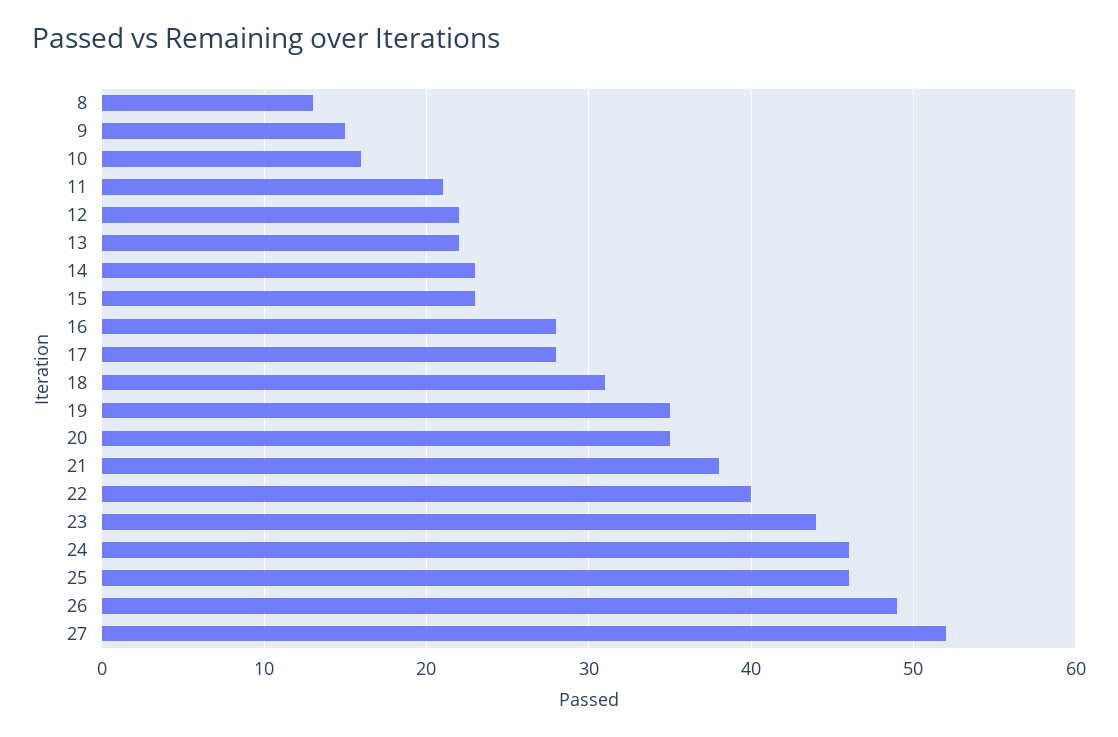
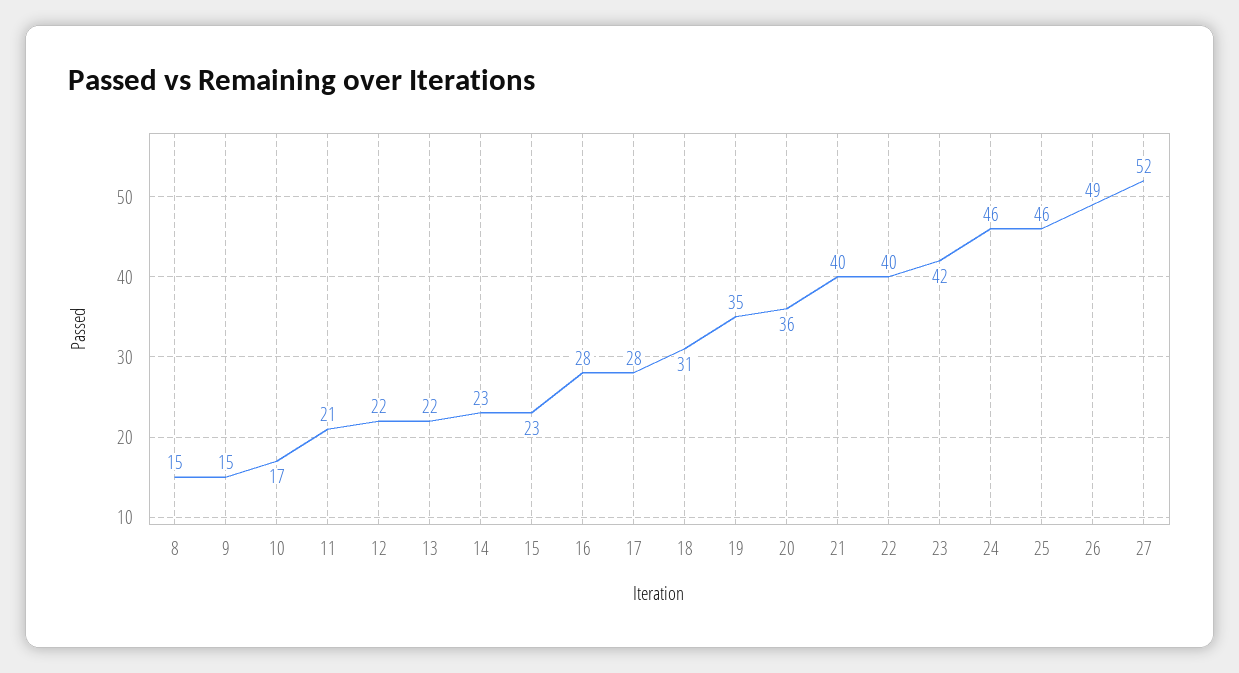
8: 13 -> 15
10: 16 -> 17
20: 35 -> 36
21: 38 -> 40
23: 44 -> 42

